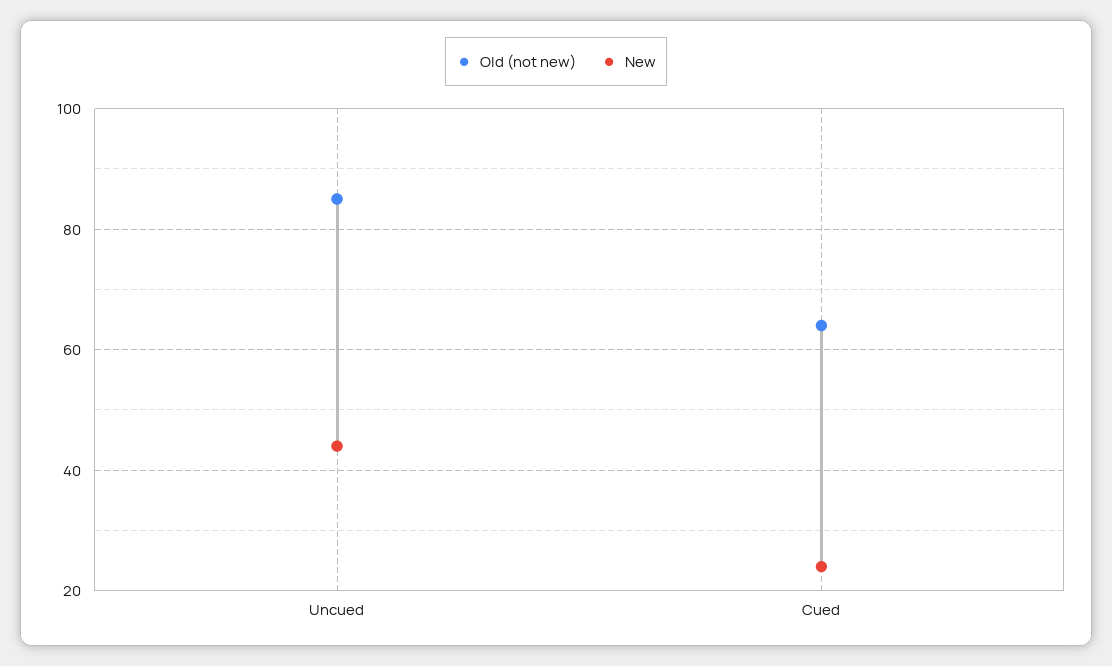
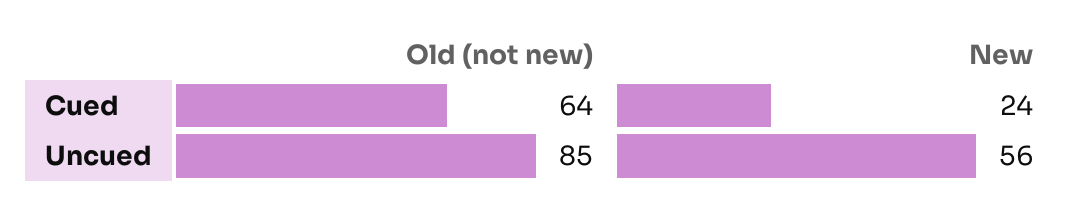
New, Uncued: 45 -> 56

